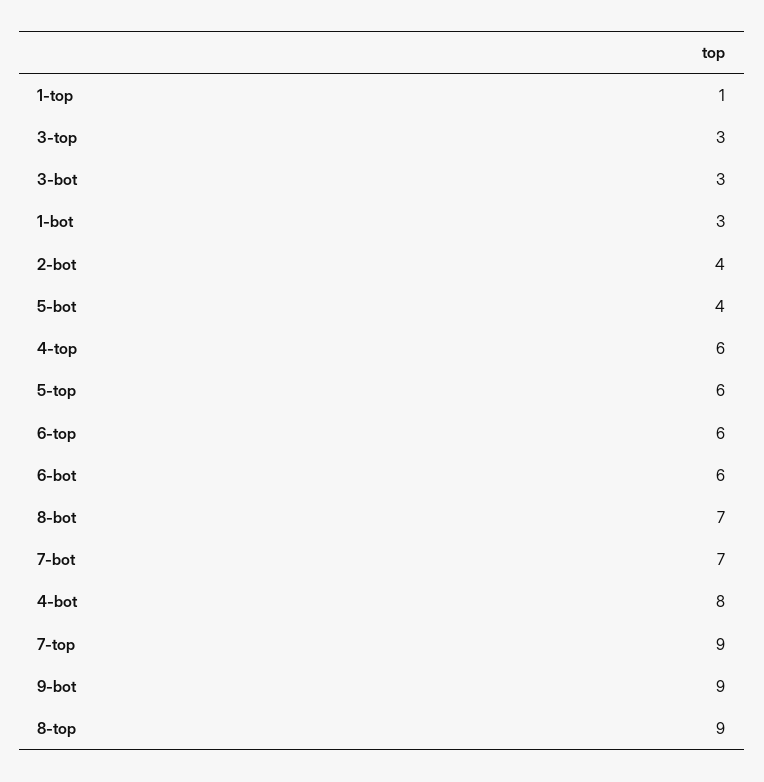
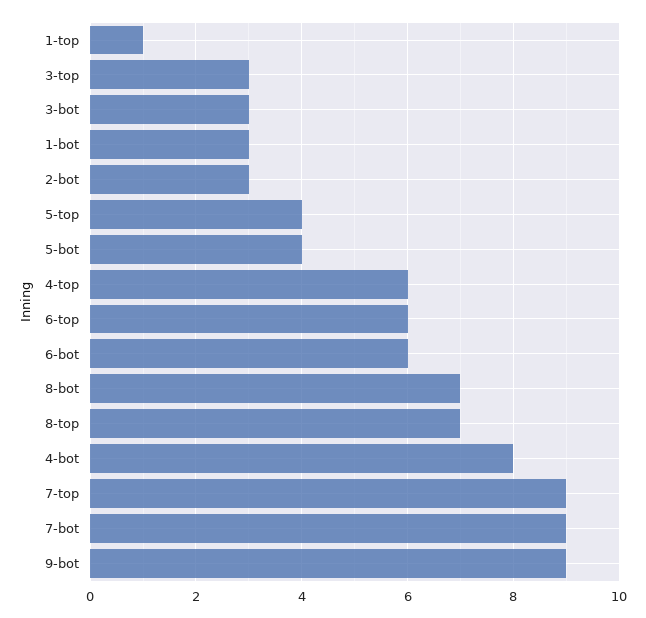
2-bot: 4 -> 3
5-top: 6 -> 4
7-bot: 7 -> 9
8-top: 9 -> 7

